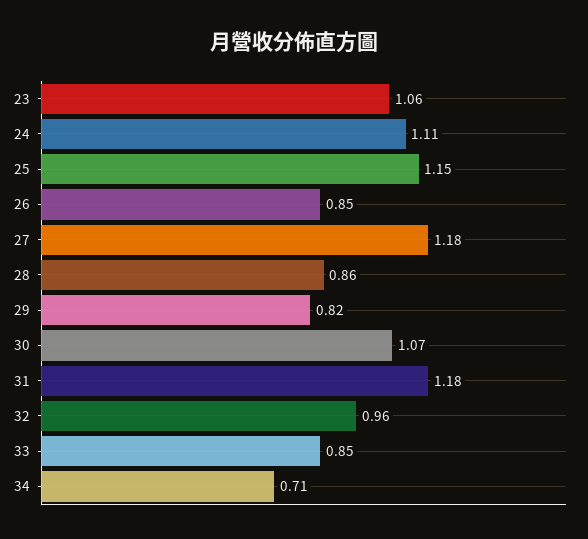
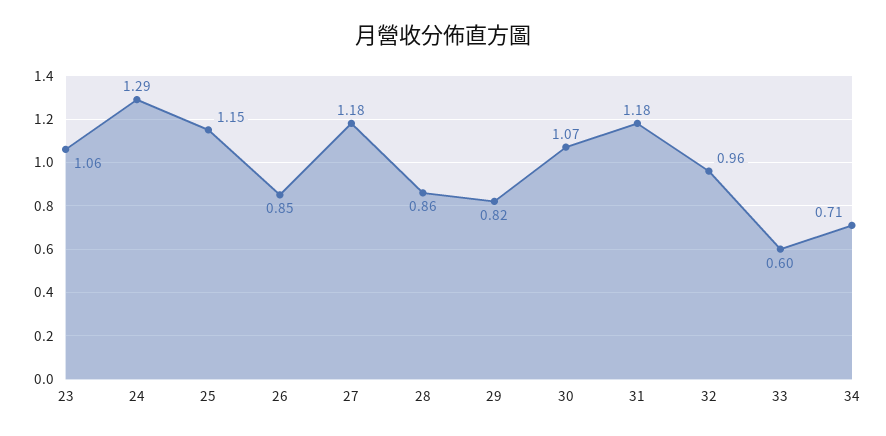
24: 1.11 -> 1.29
33: 0.85 -> 0.6

